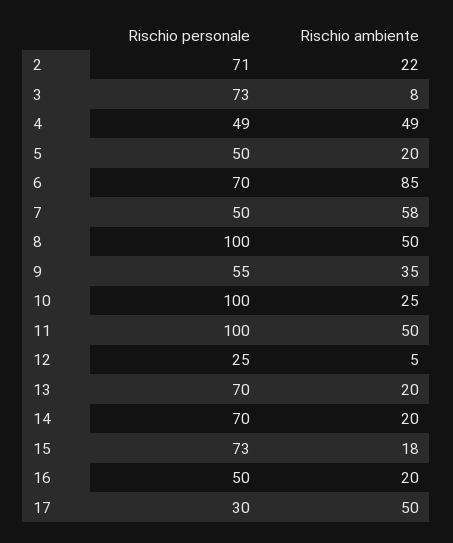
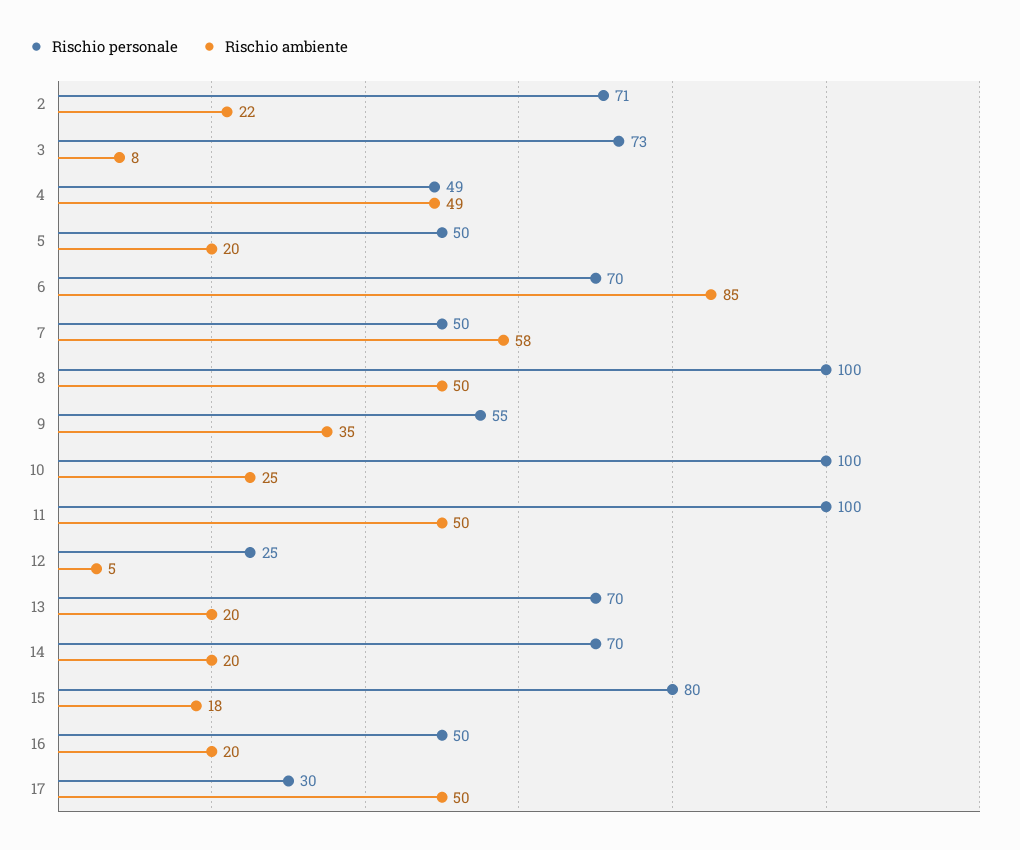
Rischio personale, 15: 73 -> 80

